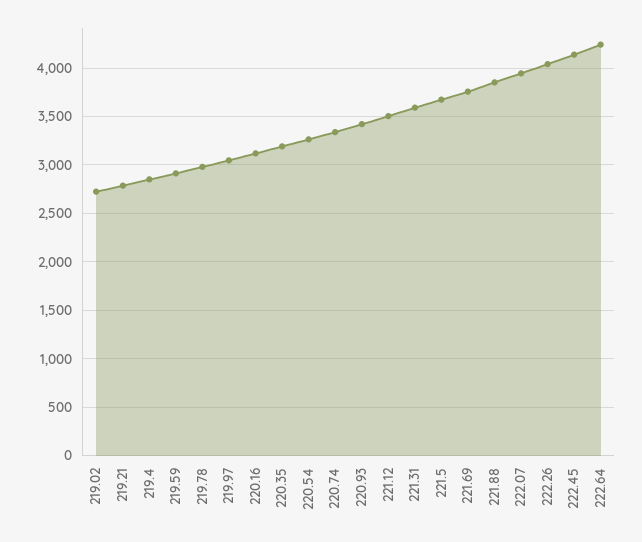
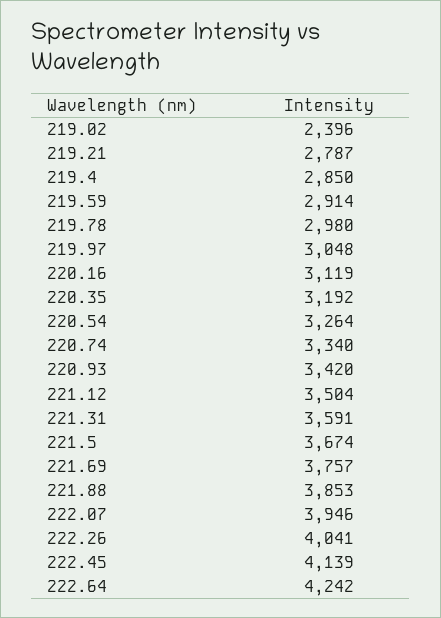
219.02: 2700 -> 2396

